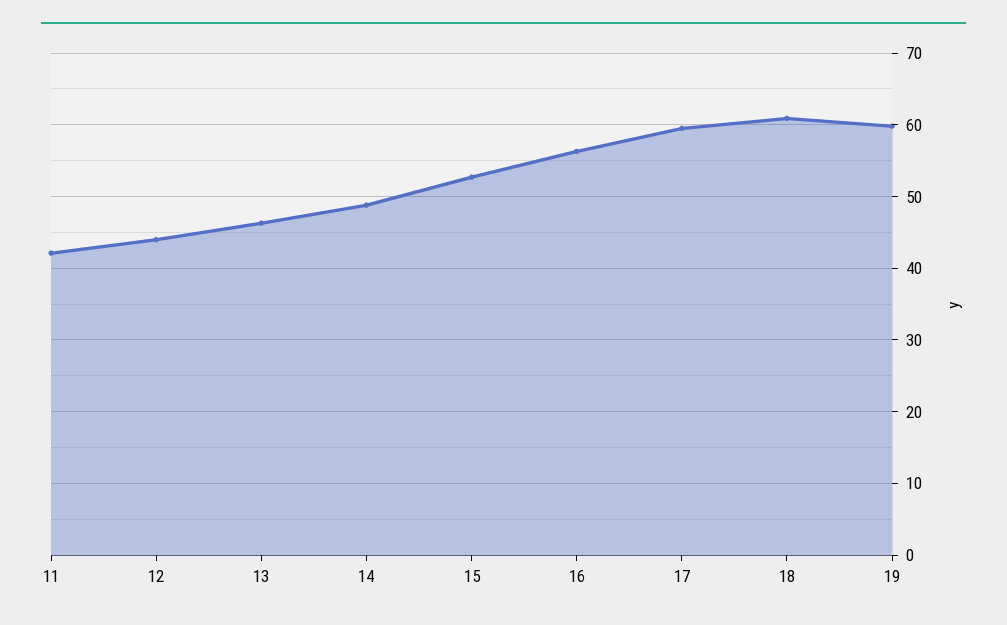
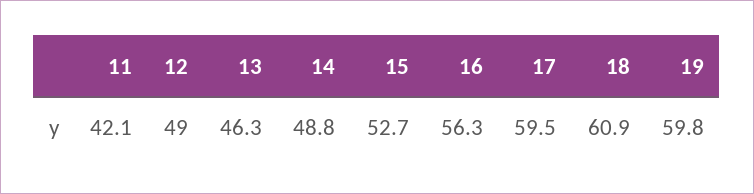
12: 44 -> 49

